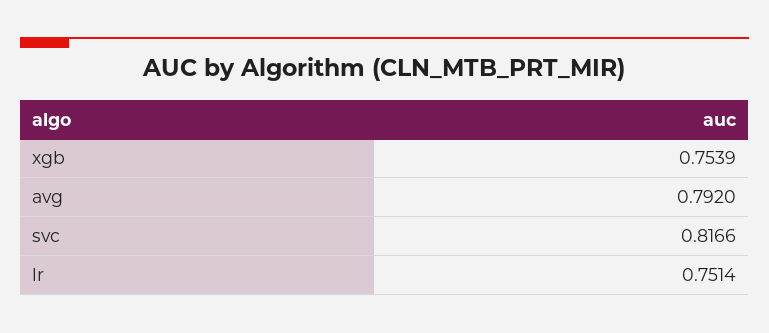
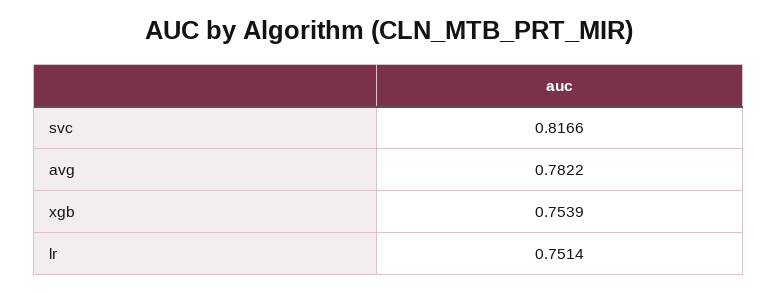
avg: 0.792 -> 0.7822

